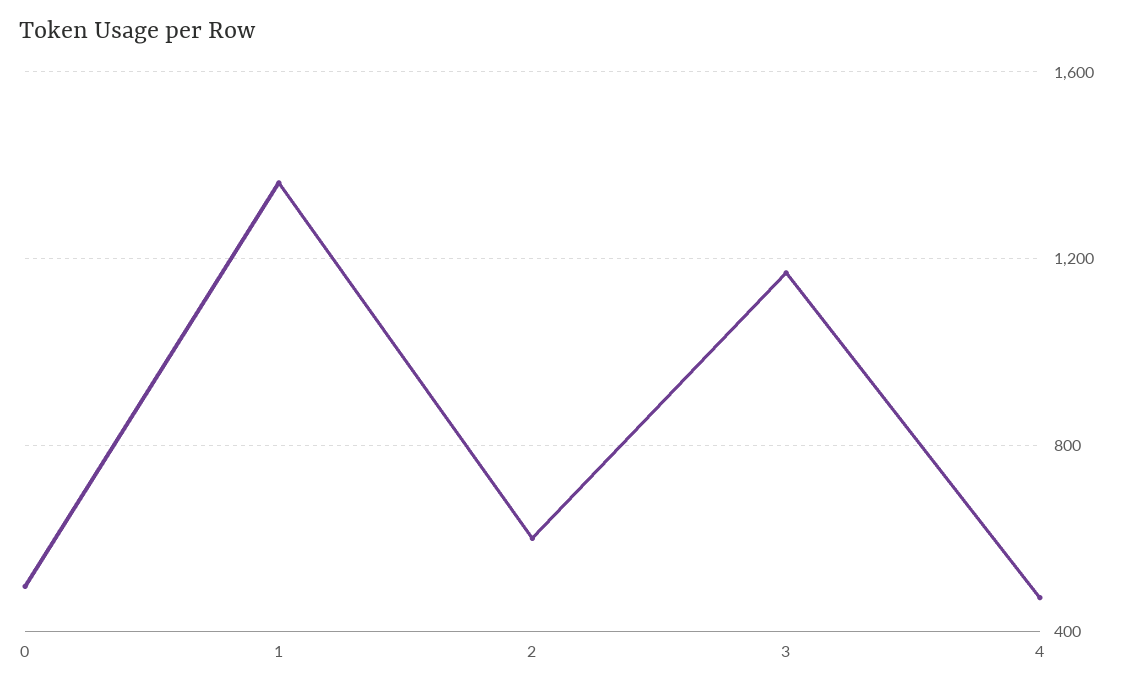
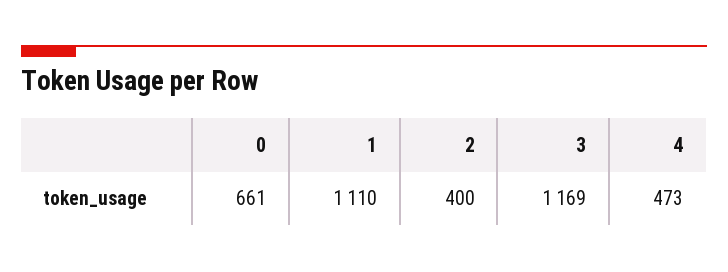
0: 500 -> 661
1: 1350 -> 1110
2: 600 -> 400

